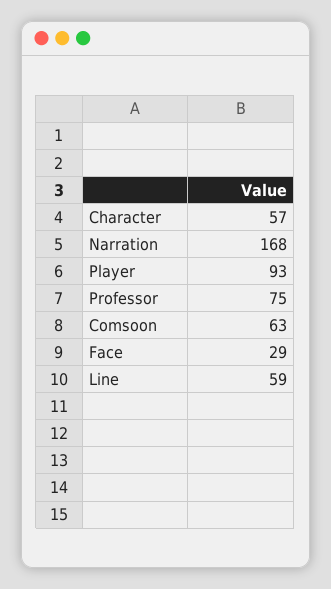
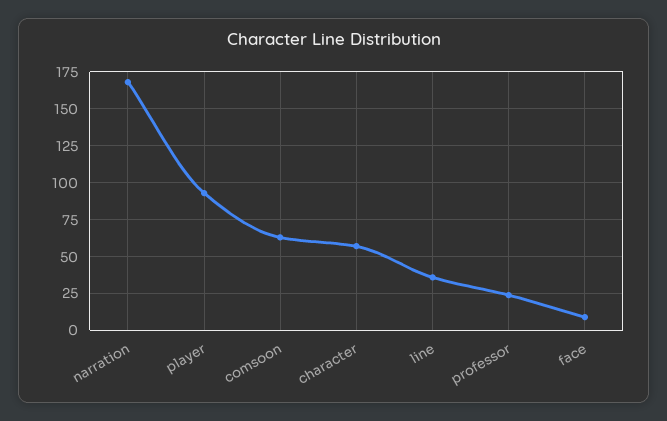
Professor: 75 -> 25
Face: 29 -> 10
Line: 59 -> 35

